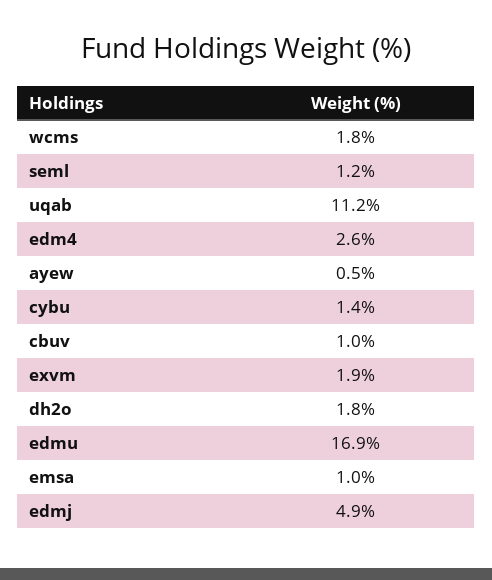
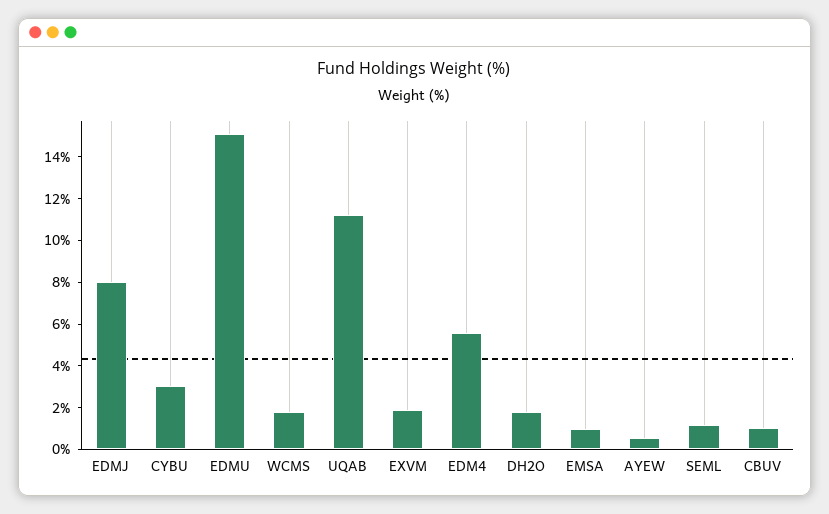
edm4: 2.6 -> 5.5
cybu: 1.4 -> 3
edmu: 16.9 -> 15
edmj: 4.9 -> 8

